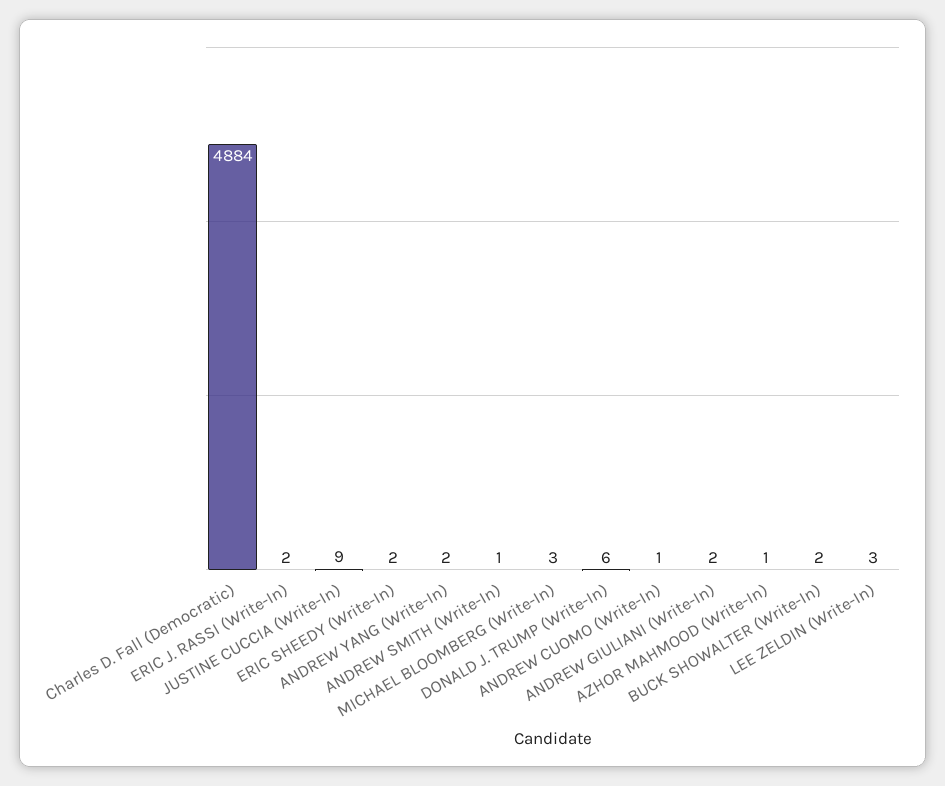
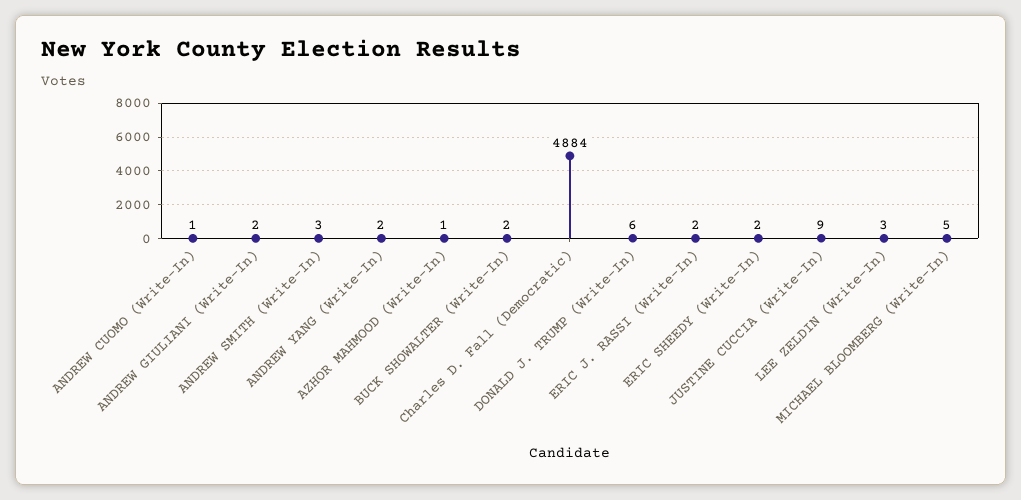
ANDREW SMITH (Write-In): 1 -> 3
MICHAEL BLOOMBERG (Write-In): 3 -> 5

